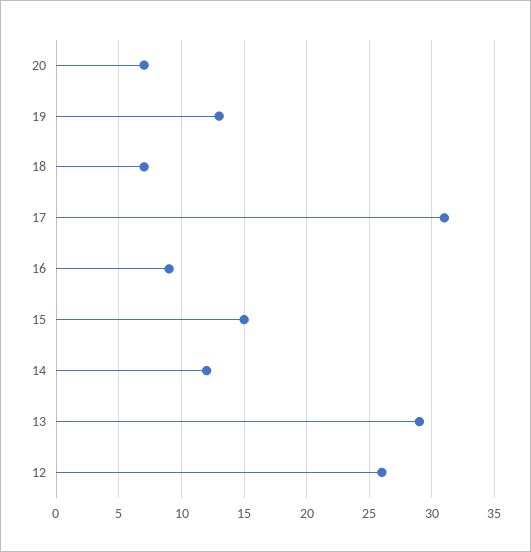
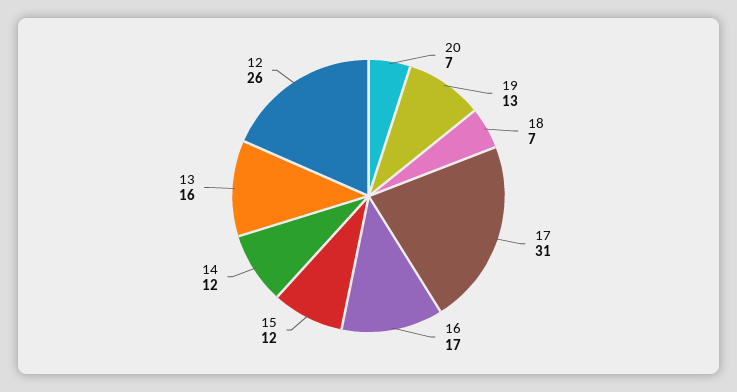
16: 9 -> 17
15: 15 -> 12
13: 29 -> 16

